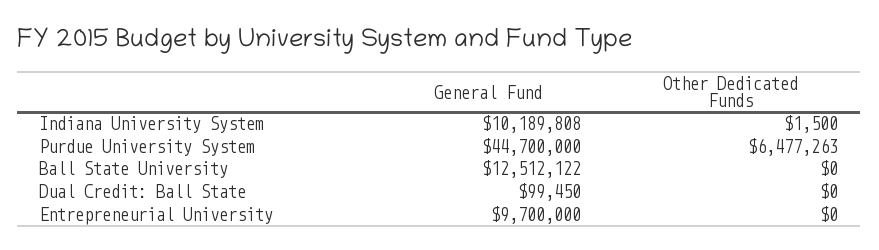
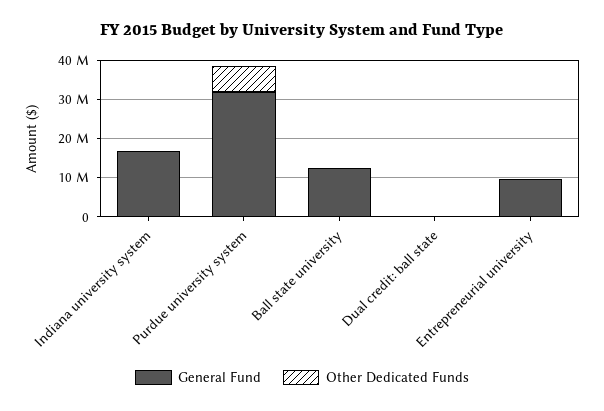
General Fund, Indiana University System: 10189808 -> 17500000
General Fund, Purdue University System: 44700000 -> 32500000

